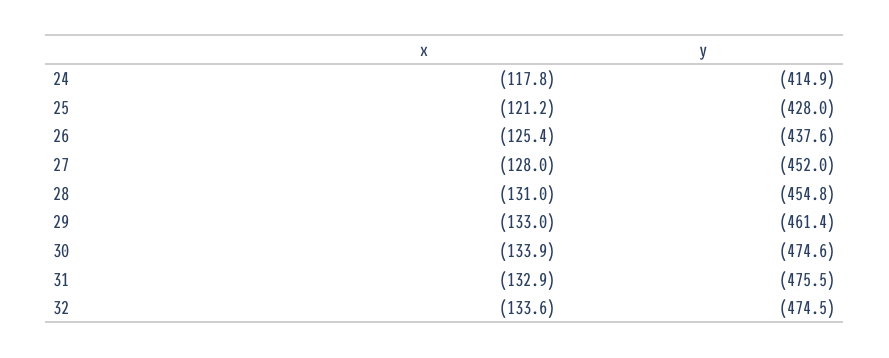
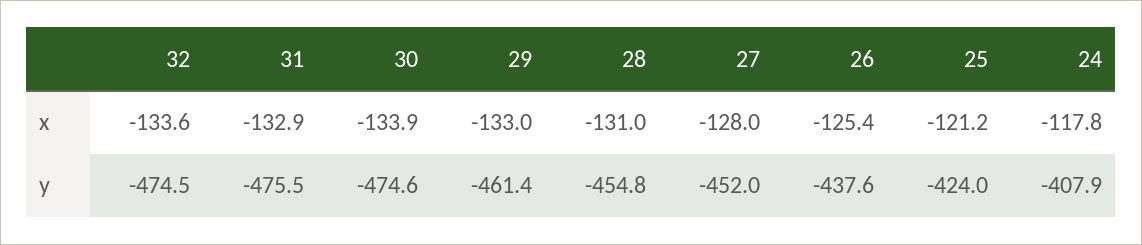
y, 24: -414.9 -> -407.9
y, 25: -428 -> -424

